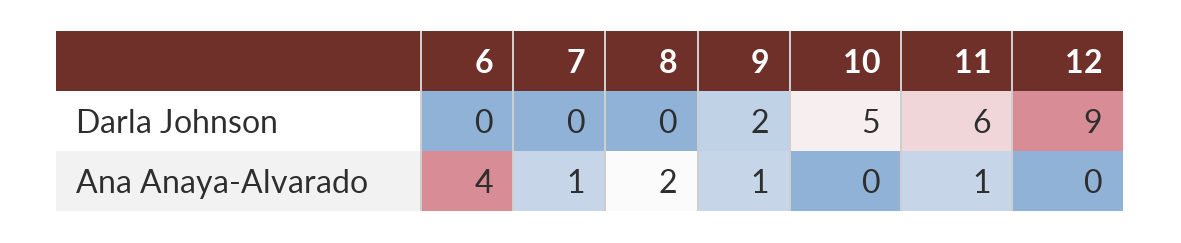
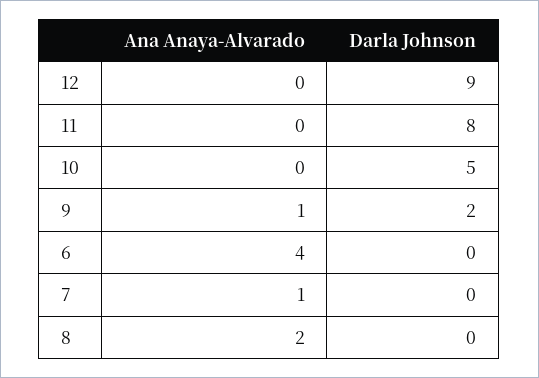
11, Darla Johnson: 6 -> 8
11, Ana Anaya-Alvarado: 1 -> 0

